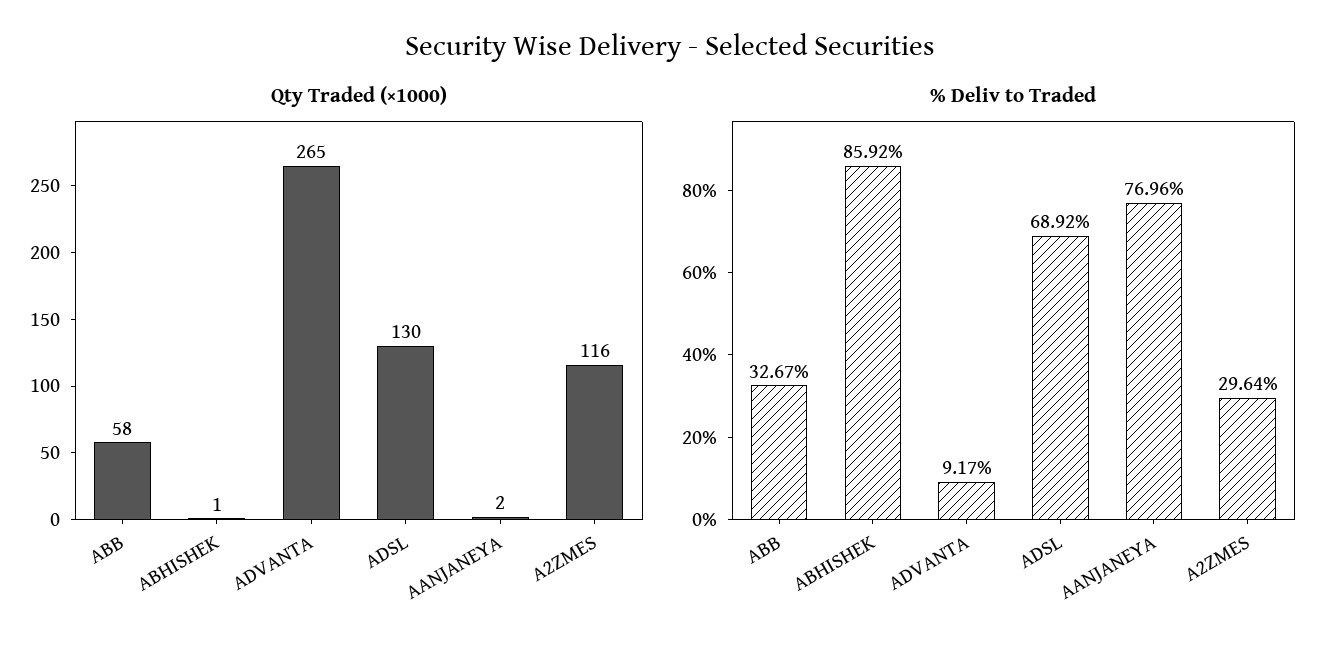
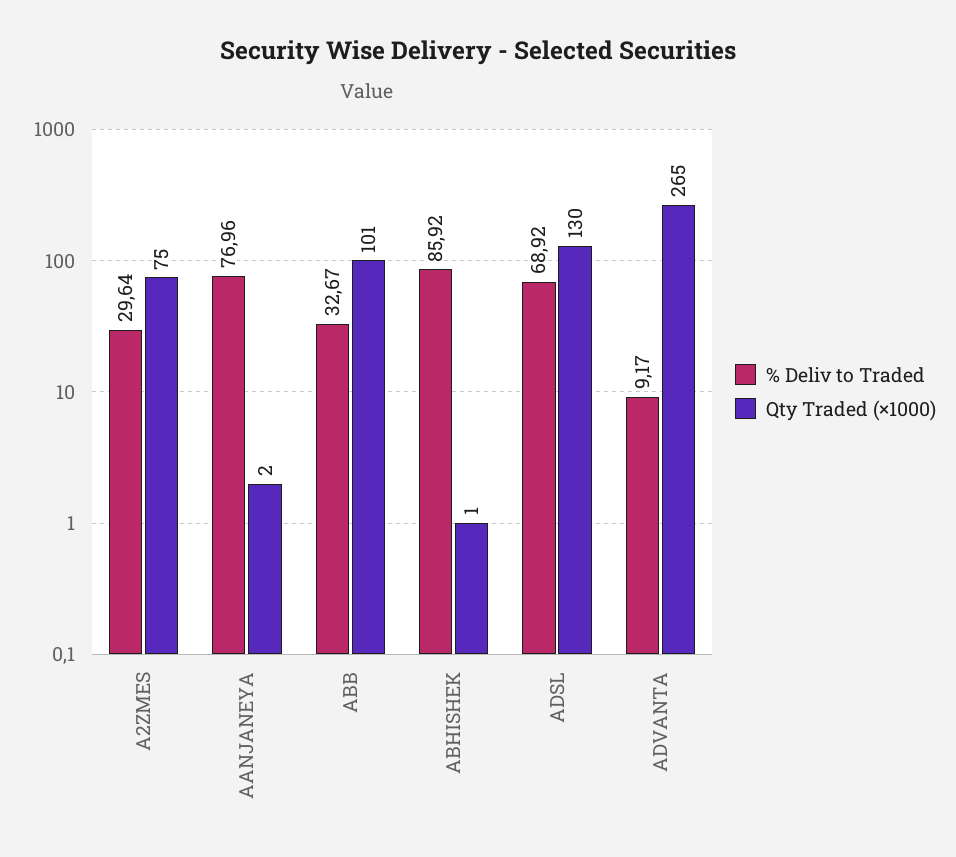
Qty Traded (×1000), ABB: 58 -> 101
Qty Traded (×1000), A2ZMES: 116 -> 75

